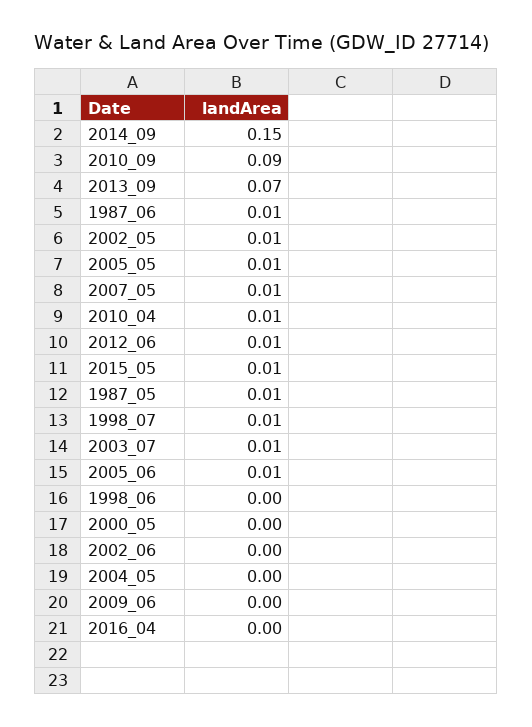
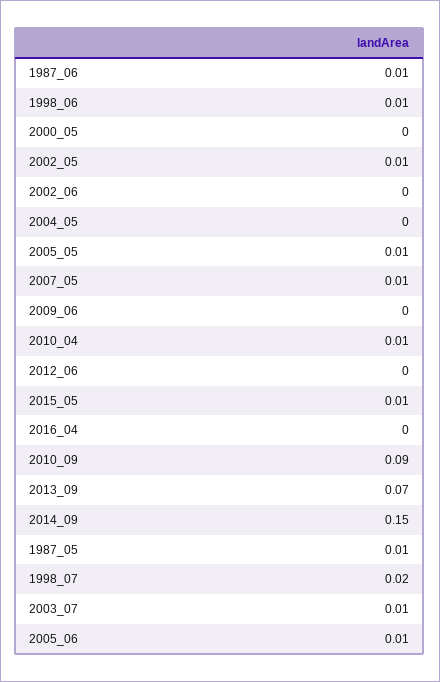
2012_06: 0.01 -> 0
1998_07: 0.01 -> 0.02
1998_06: 0 -> 0.01

